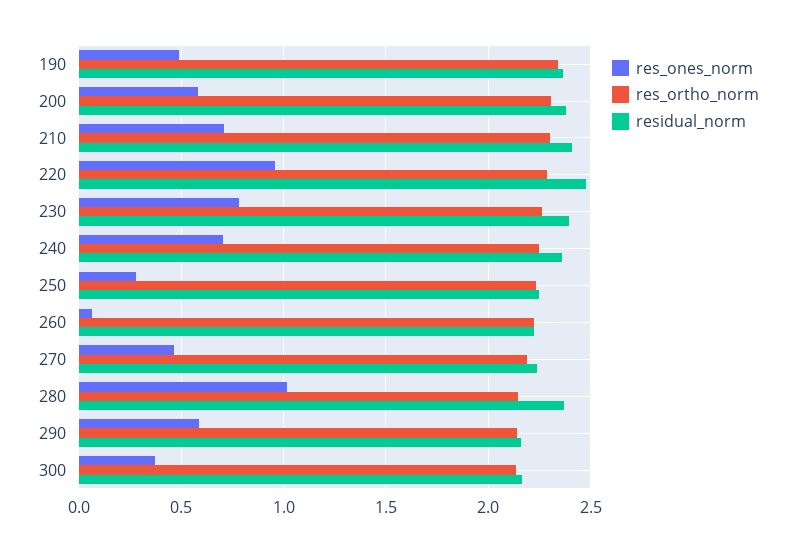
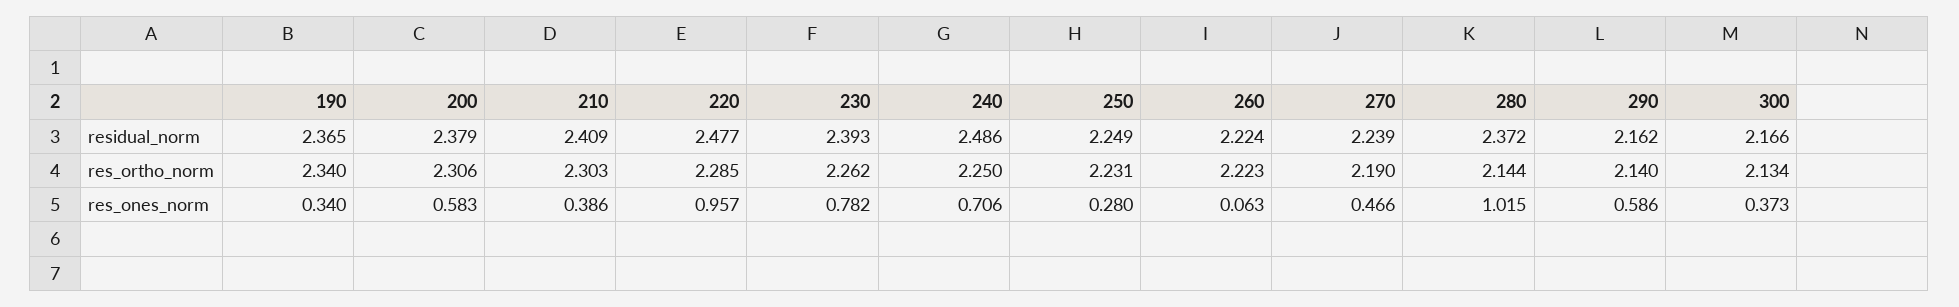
res_ones_norm, 190: 0.5 -> 0.34
res_ones_norm, 210: 0.7 -> 0.386
residual_norm, 240: 2.35 -> 2.486

